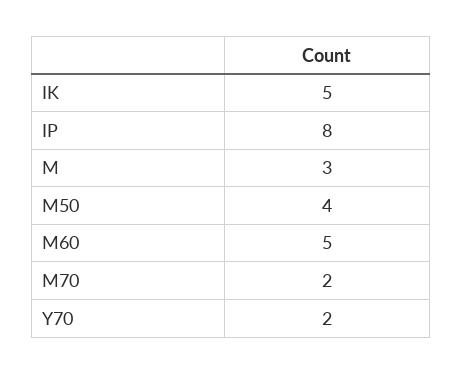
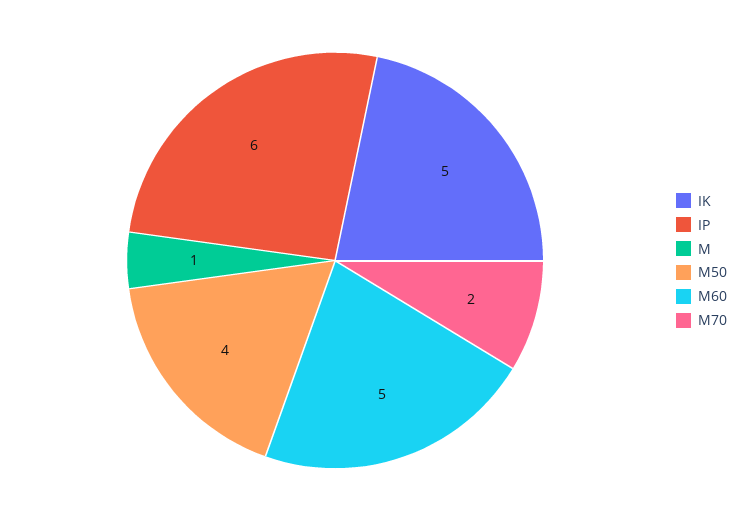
IP: 8 -> 6
M: 3 -> 1
Y70: 2 -> none

